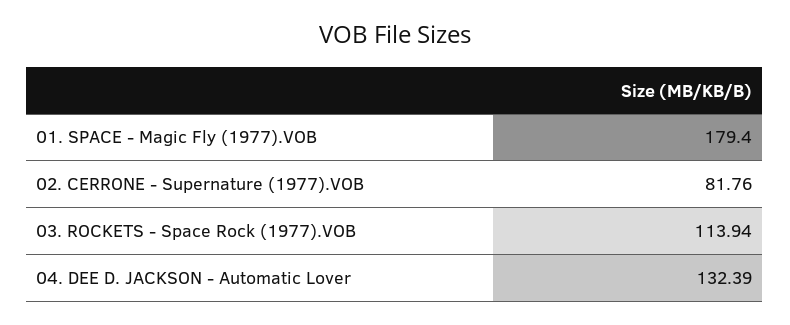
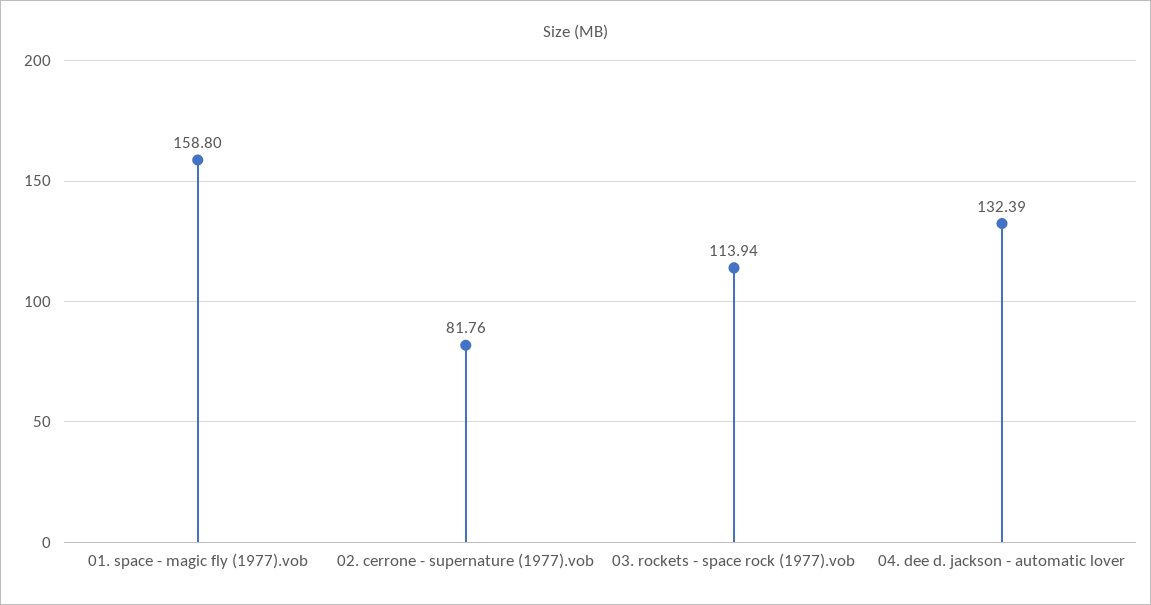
01. SPACE - Magic Fly (1977).VOB: 179.4 -> 158.8

